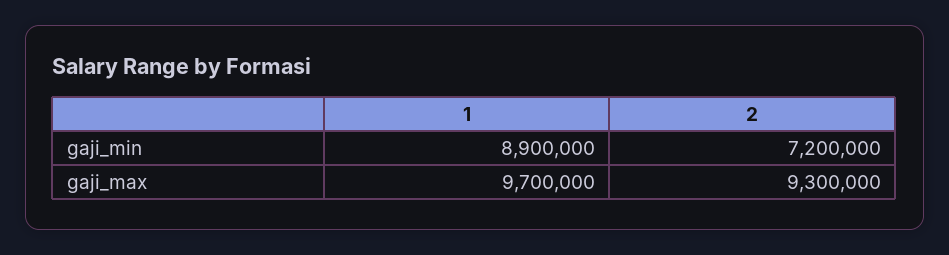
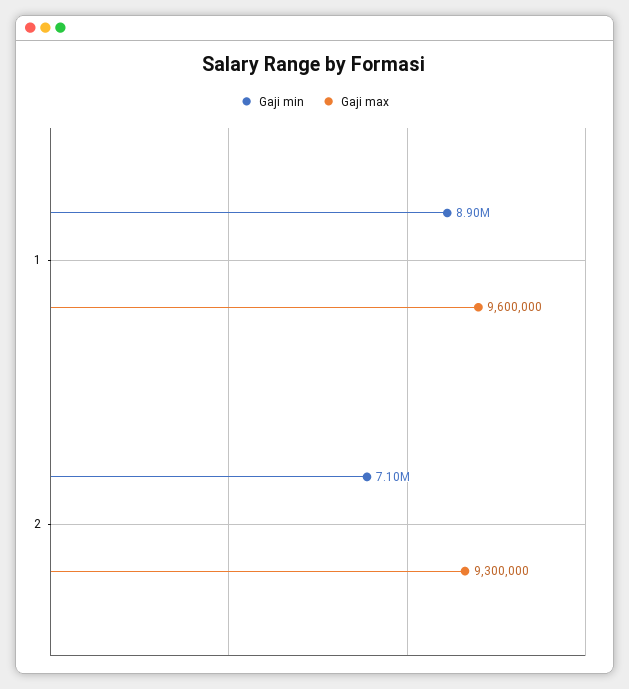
gaji_min, 2: 7200000 -> 7100000
gaji_max, 1: 9700000 -> 9600000

